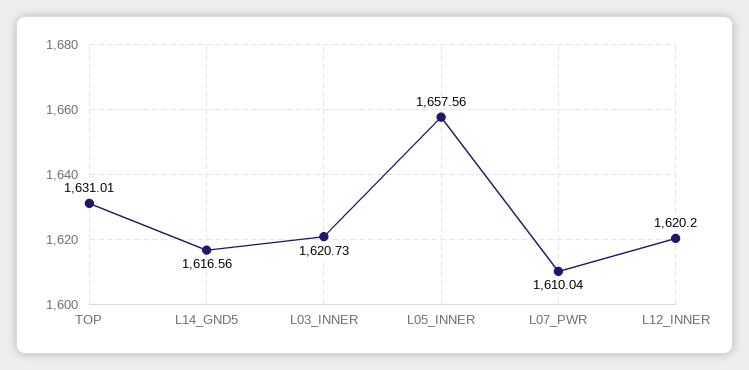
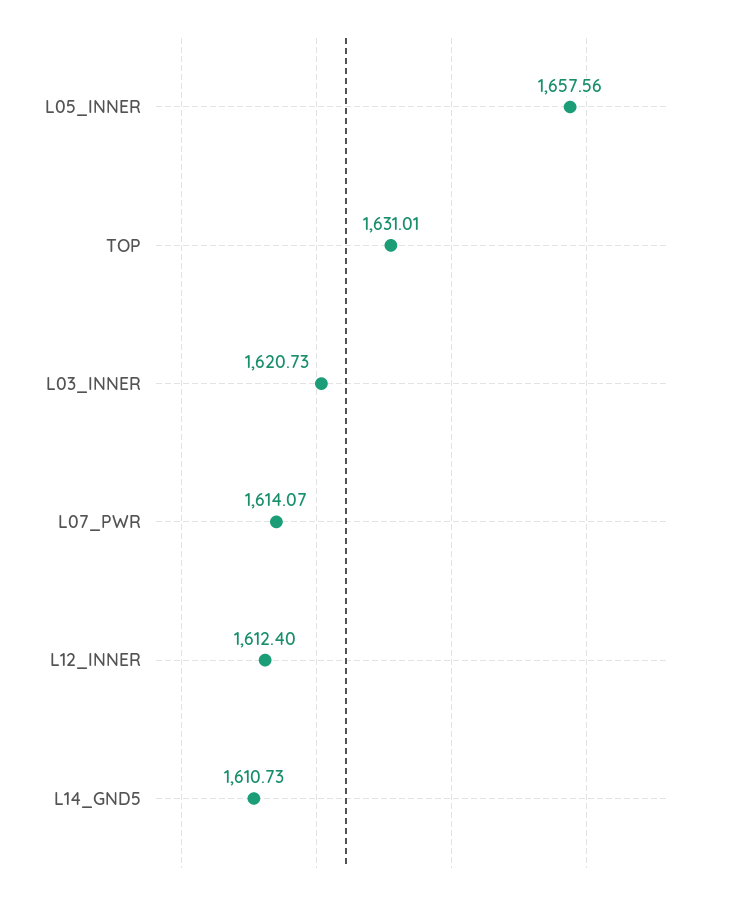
L14_GND5: 1616.56 -> 1610.73
L07_PWR: 1610.04 -> 1614.07
L12_INNER: 1620.2 -> 1612.4

